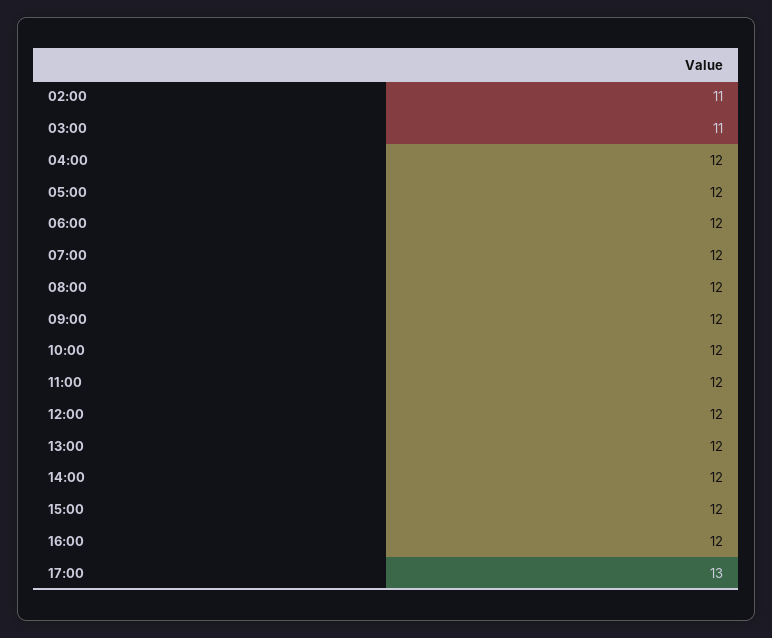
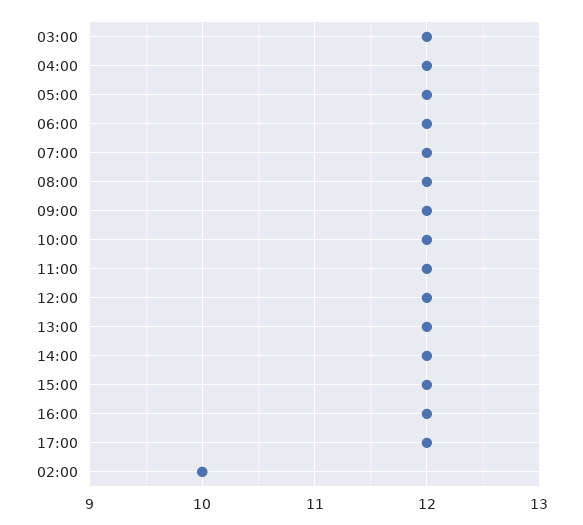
02:00: 11 -> 10
03:00: 11 -> 12
17:00: 13 -> 12

